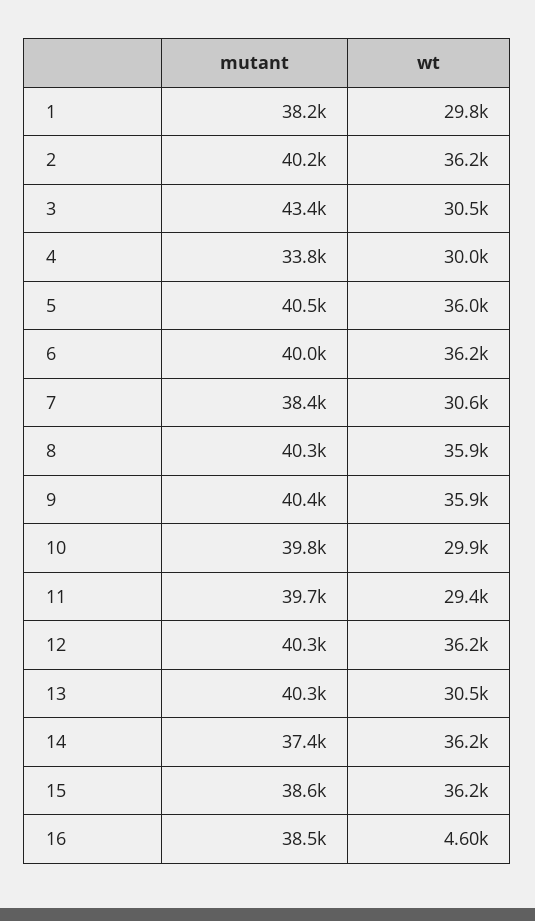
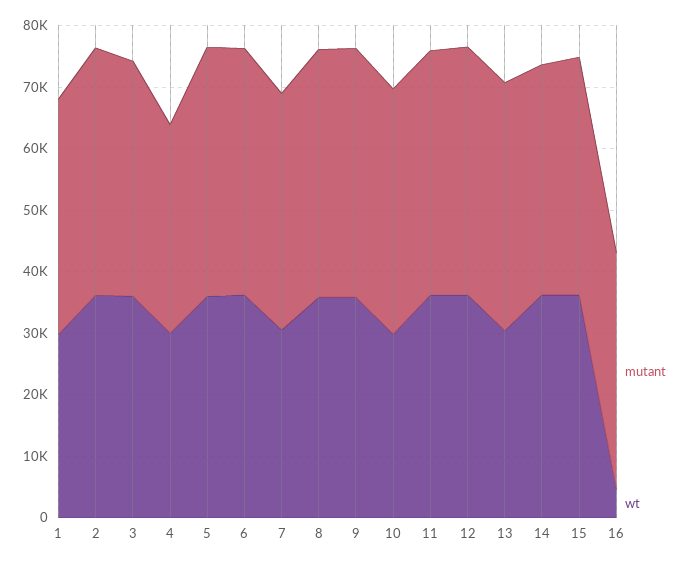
mutant, 3: 43400 -> 38000
wt, 3: 30500 -> 36000
wt, 11: 29400 -> 36000

